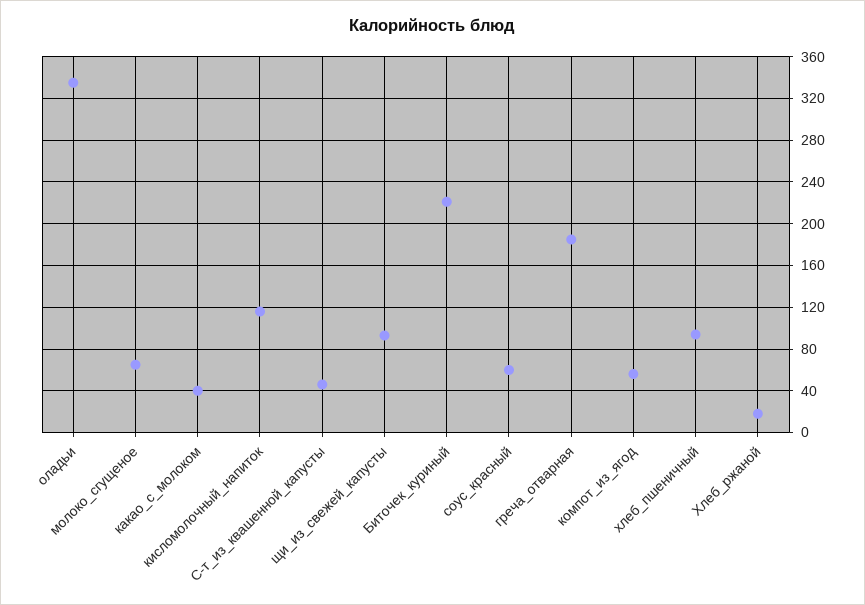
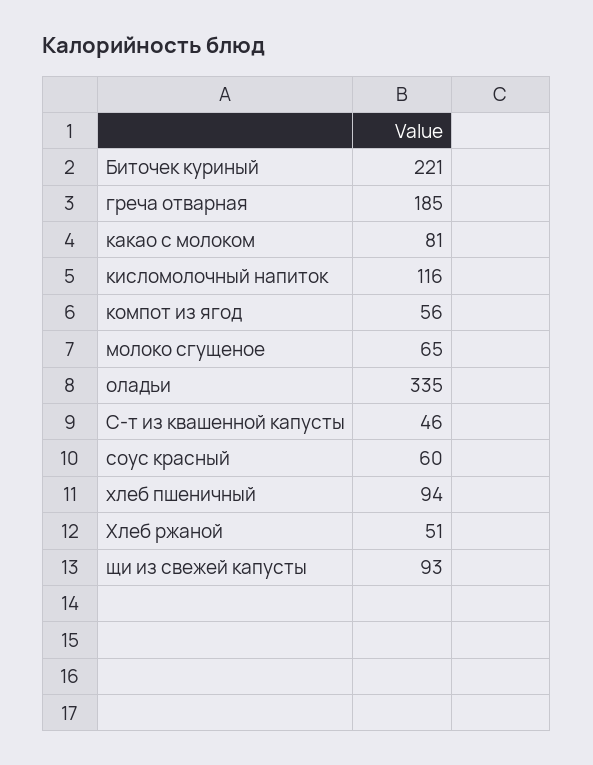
какао_с_молоком: 40 -> 81
Хлеб_ржаной: 20 -> 51

